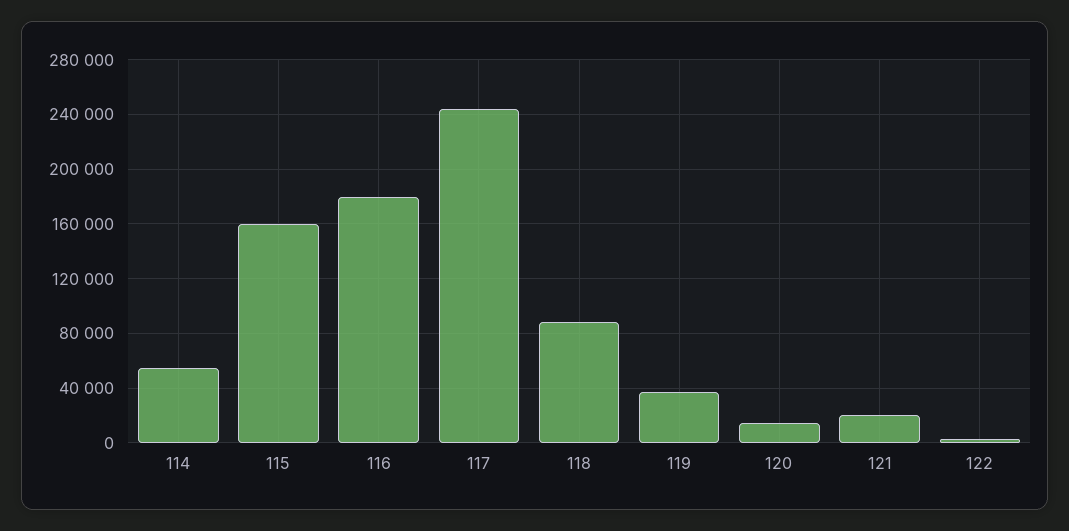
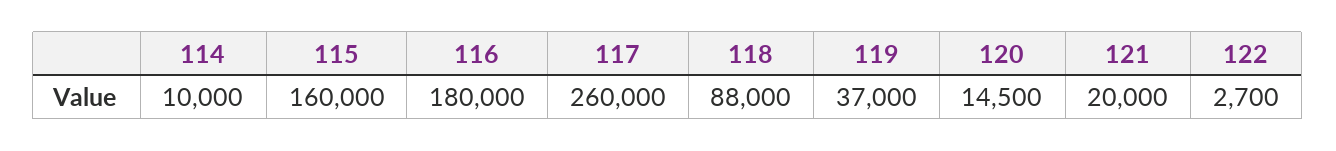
114: 55000 -> 10000
117: 245000 -> 260000

